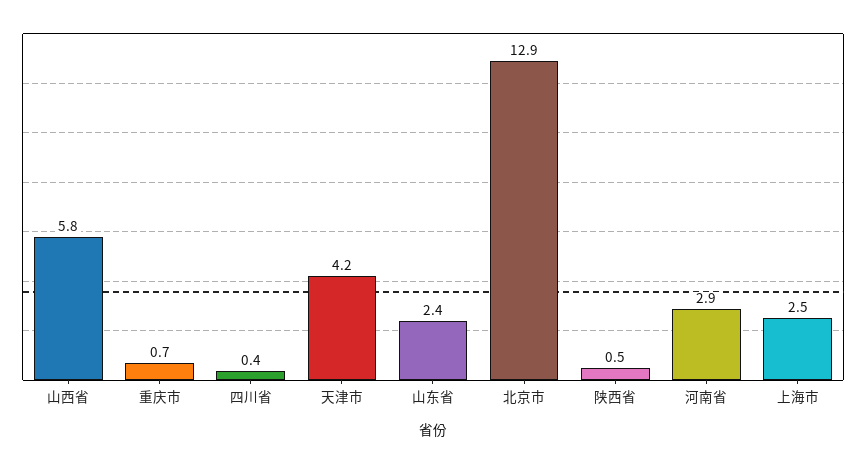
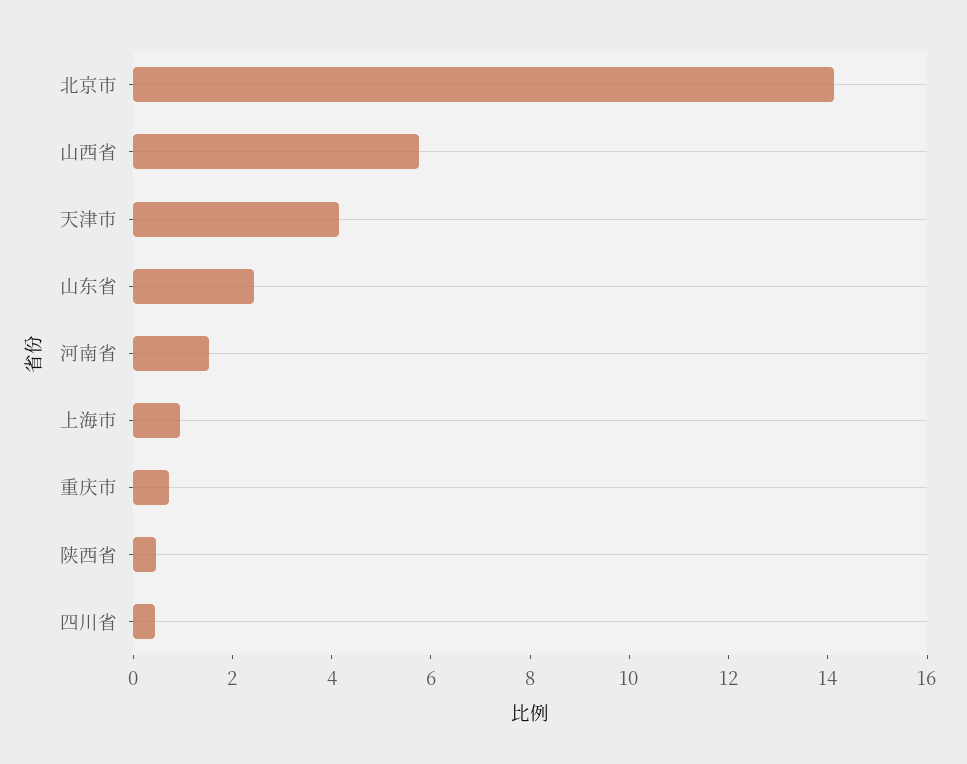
北京市: 12.9 -> 14
河南省: 2.9 -> 1.5
上海市: 2.5 -> 1

